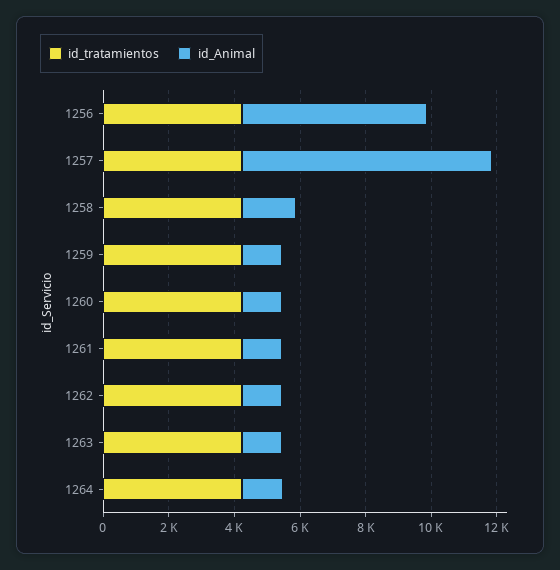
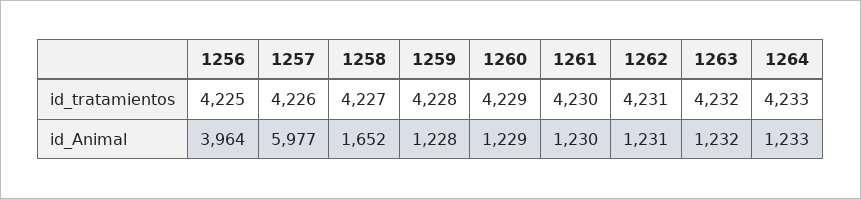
id_Animal, 1256: 5500 -> 3964
id_Animal, 1257: 7500 -> 5977

